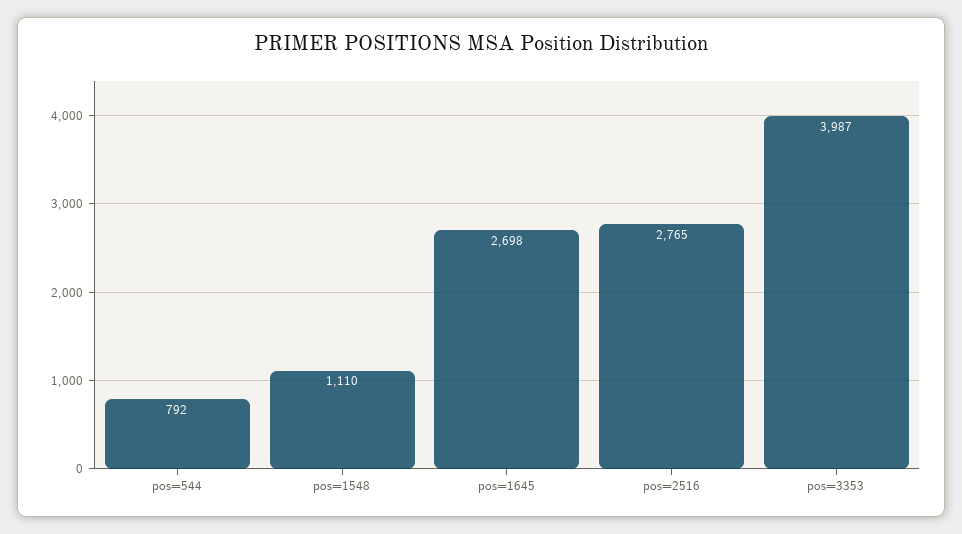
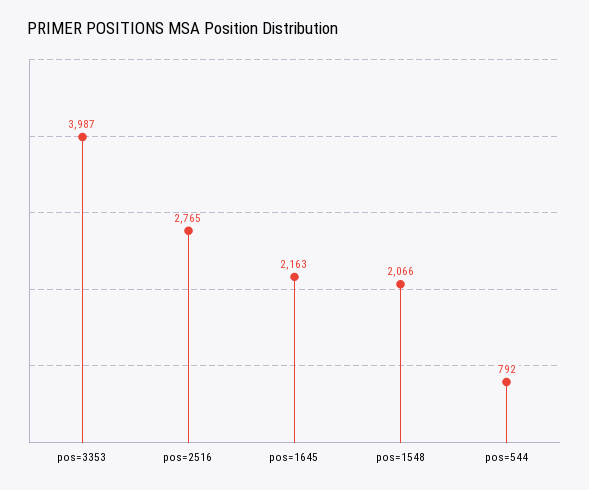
pos=1548: 1110 -> 2066
pos=1645: 2698 -> 2163

